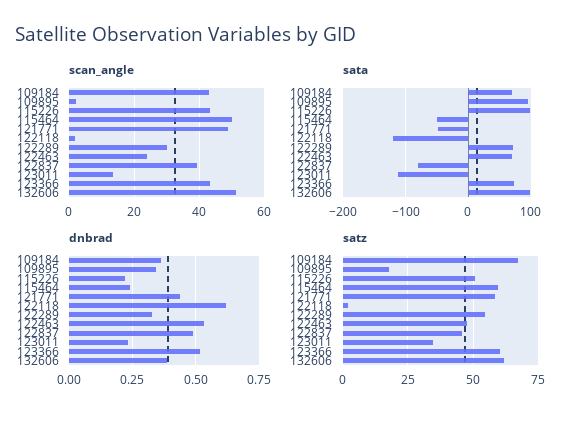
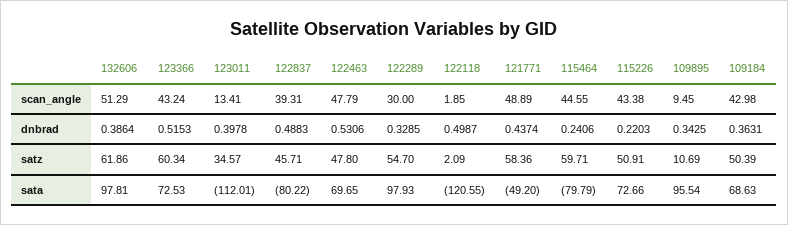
scan_angle, 109895: 2 -> 9.45
scan_angle, 115464: 50 -> 44.55
scan_angle, 122463: 24 -> 47.79
sata, 115226: 100 -> 72.66
sata, 115464: -50 -> -79.79
sata, 122289: 70 -> 97.93
dnbrad, 122118: 0.625 -> 0.4987
dnbrad, 123011: 0.225 -> 0.3978
satz, 109184: 67.5 -> 50.39
satz, 109895: 17.5 -> 10.69

